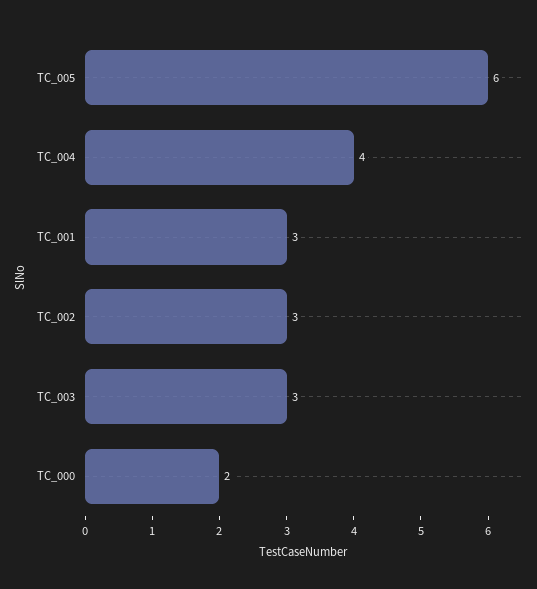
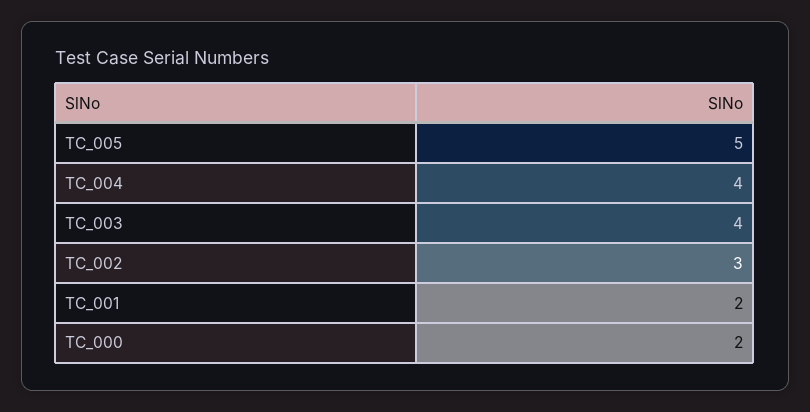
TC_005: 6 -> 5
TC_001: 3 -> 2
TC_003: 3 -> 4

